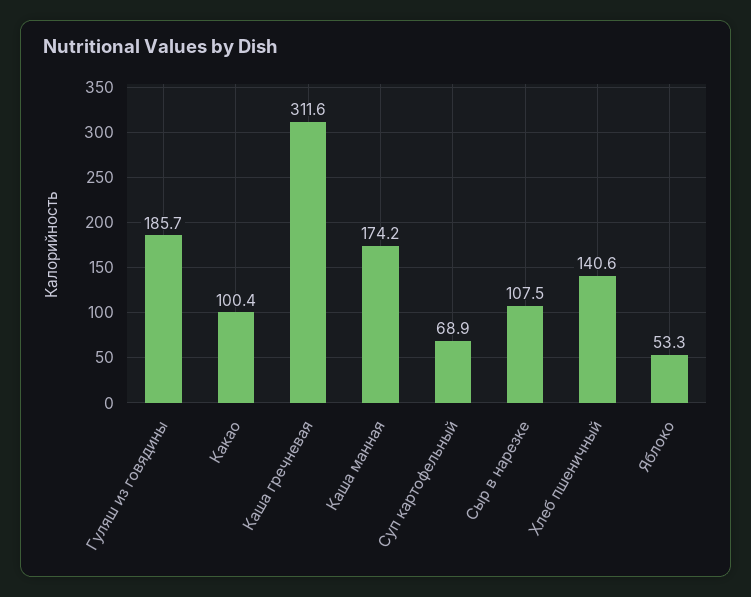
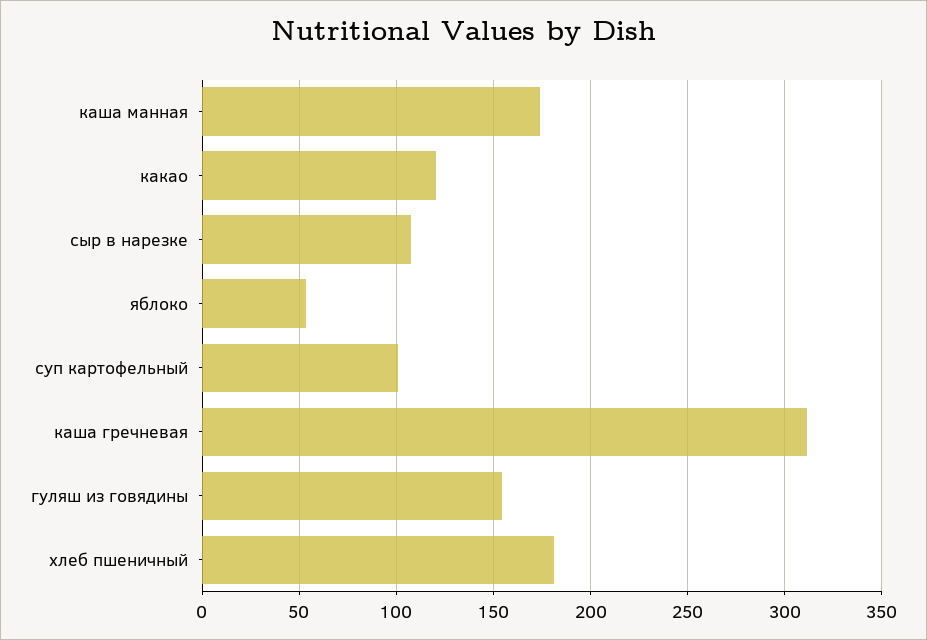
Гуляш из говядины: 185.7 -> 155
Какао: 100.4 -> 120
Суп картофельный: 68.9 -> 100
Хлеб пшеничный: 140.6 -> 180

